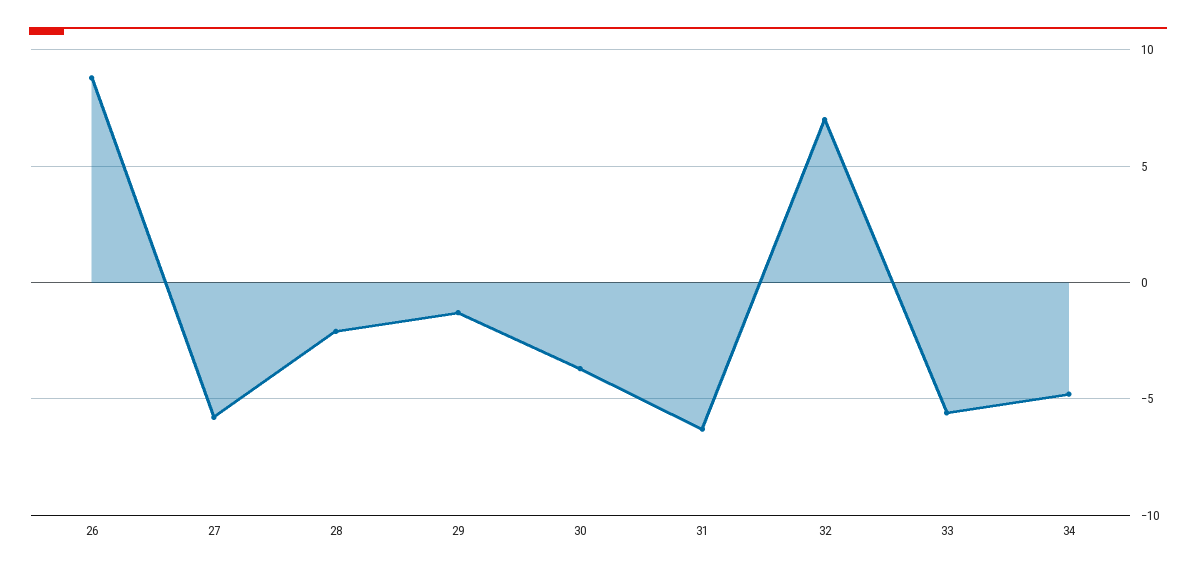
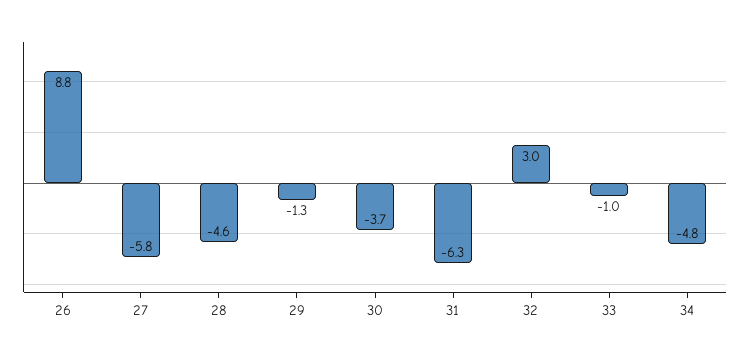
28: -2 -> -4.6
32: 7 -> 3
33: -5.5 -> -1

